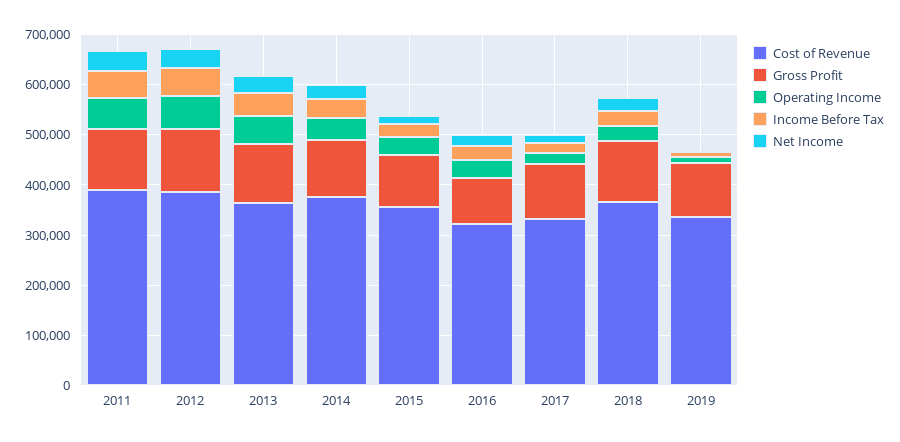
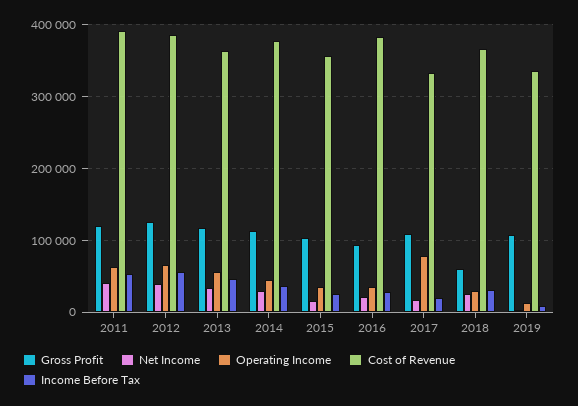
Cost of Revenue, 2016: 320000 -> 380000
Operating Income, 2017: 20000 -> 80000
Gross Profit, 2018: 120000 -> 60000

